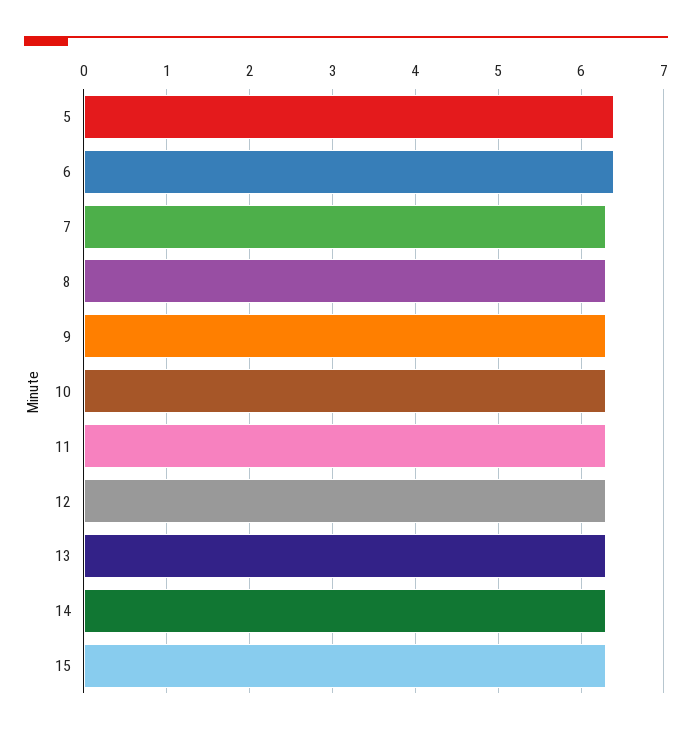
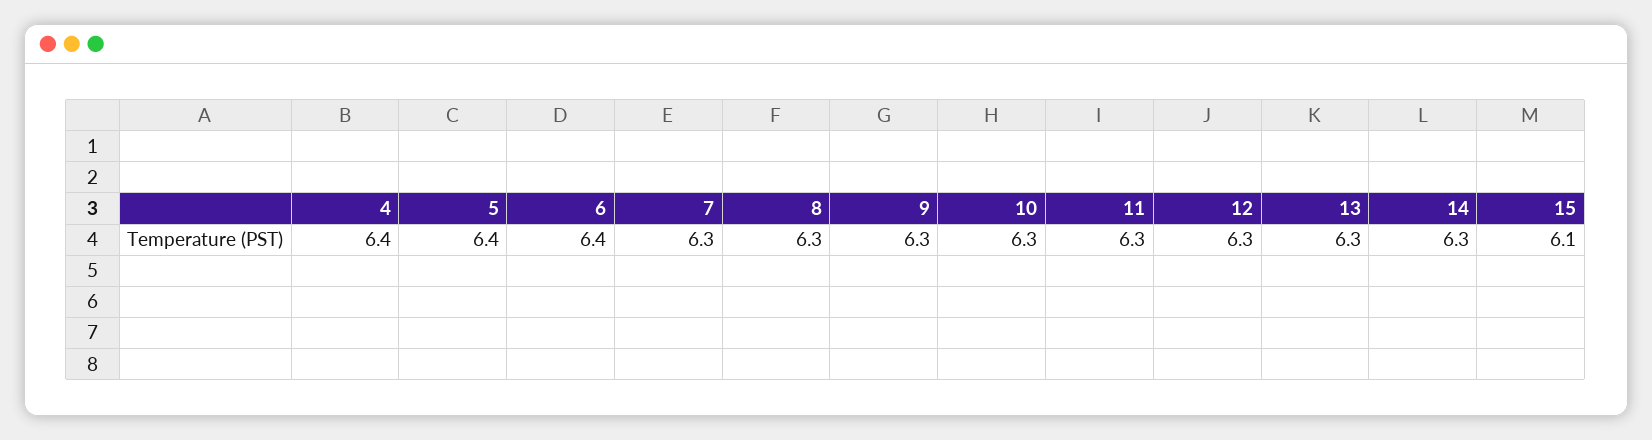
15: 6.3 -> 6.1
4: none -> 6.4

